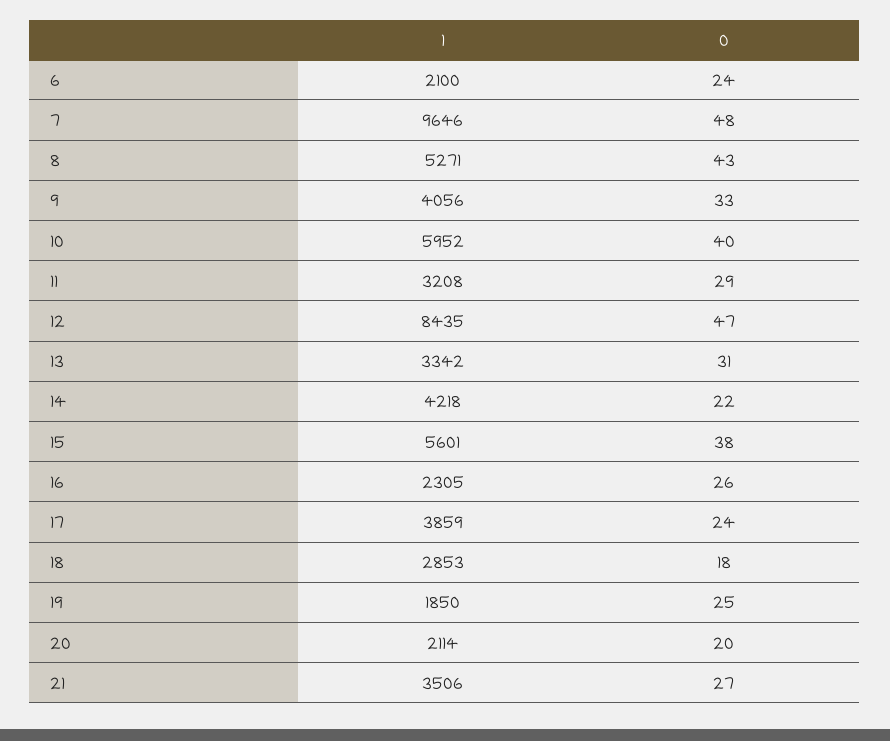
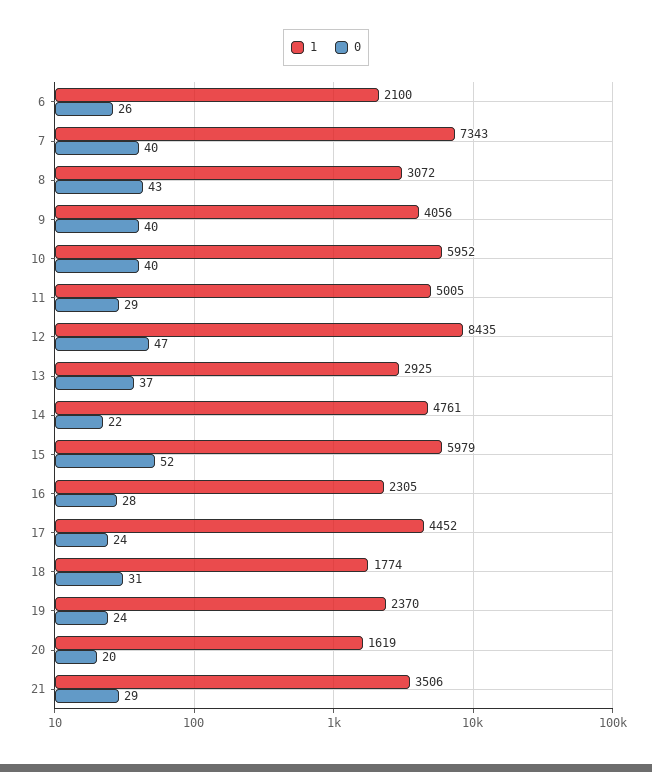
0, 6: 24 -> 26
1, 7: 9646 -> 7343
0, 7: 48 -> 40
1, 8: 5271 -> 3072
0, 9: 33 -> 40
1, 11: 3208 -> 5005
1, 13: 3342 -> 2925
0, 13: 31 -> 37
1, 14: 4218 -> 4761
1, 15: 5601 -> 5979
0, 15: 38 -> 52
0, 16: 26 -> 28
1, 17: 3859 -> 4452
1, 18: 2853 -> 1774
0, 18: 18 -> 31
1, 19: 1850 -> 2370
0, 19: 25 -> 24
1, 20: 2114 -> 1619
0, 21: 27 -> 29

